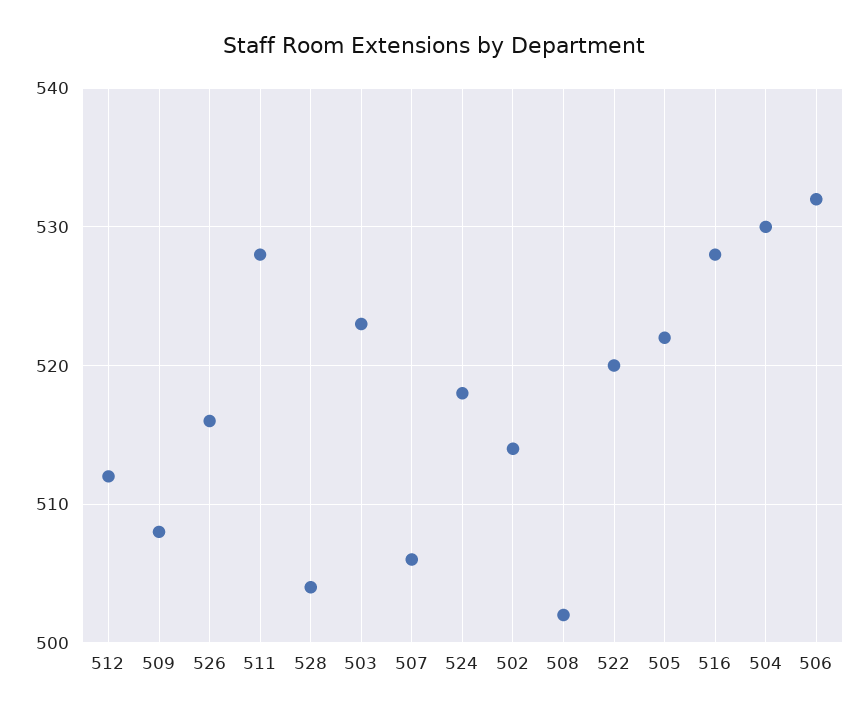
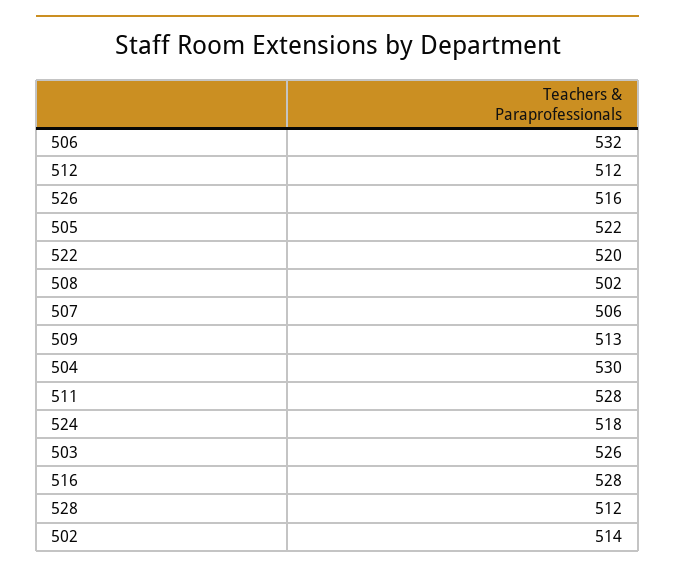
509: 508 -> 513
528: 504 -> 512
503: 523 -> 526

